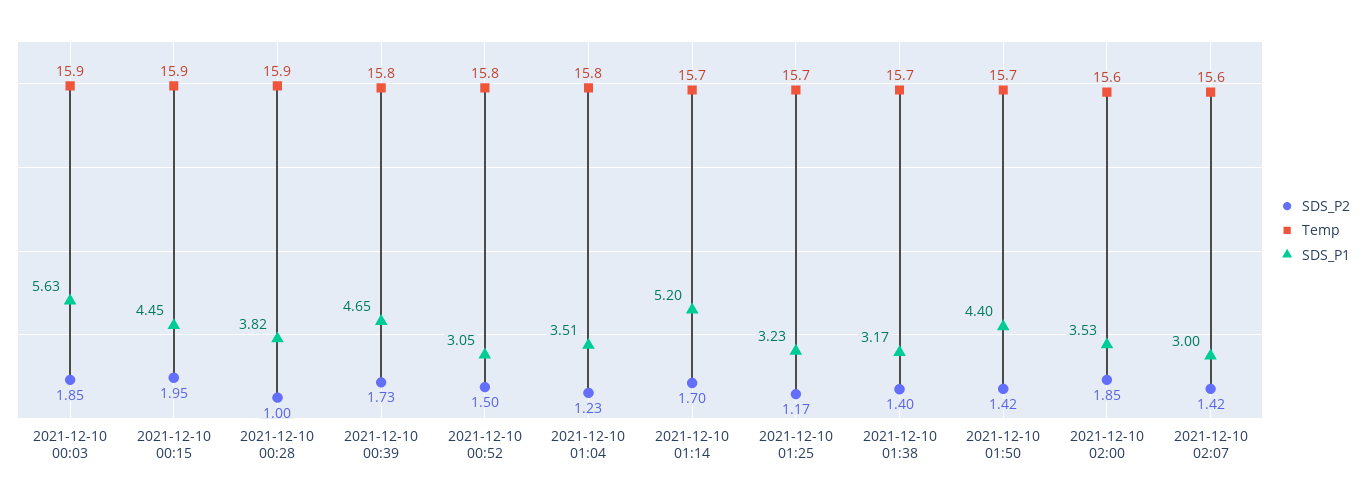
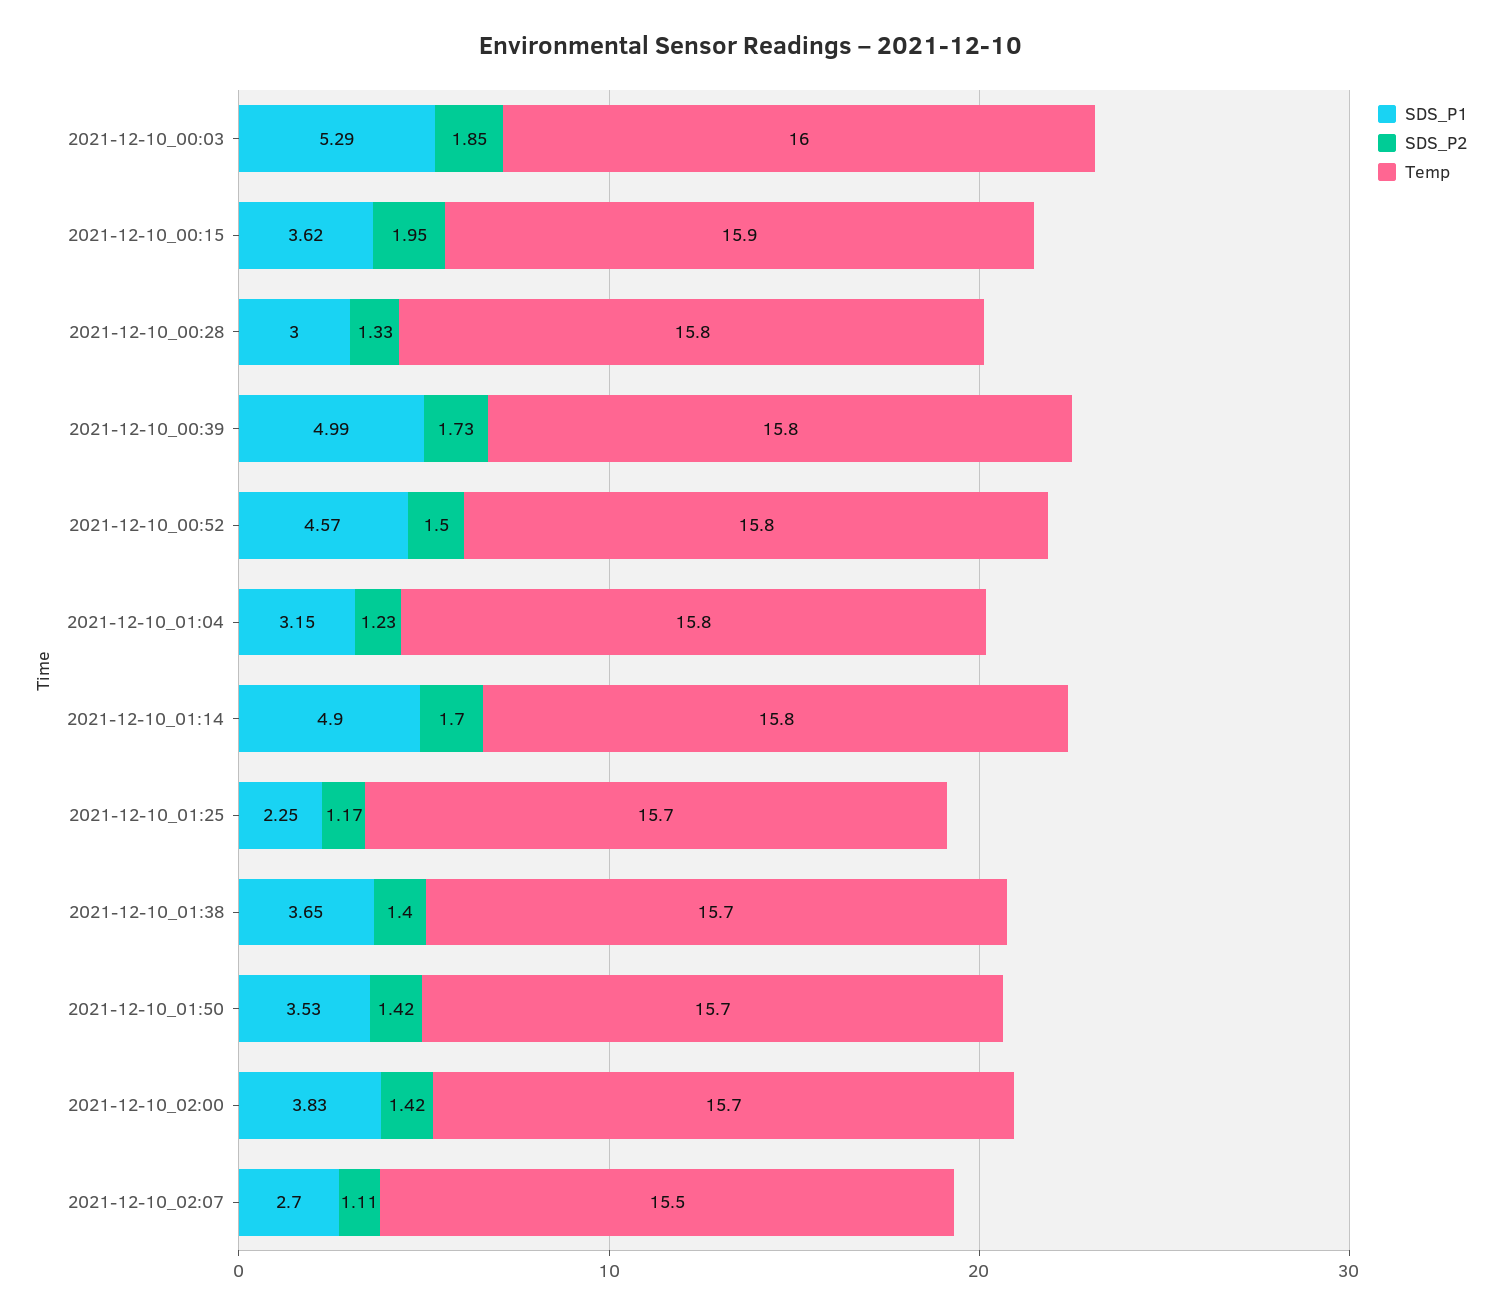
Temp, 2021-12-10 00:03: 15.9 -> 16
SDS_P1, 2021-12-10 00:03: 5.63 -> 5.29
SDS_P1, 2021-12-10 00:15: 4.45 -> 3.62
SDS_P2, 2021-12-10 00:28: 1 -> 1.33
Temp, 2021-12-10 00:28: 15.9 -> 15.8
SDS_P1, 2021-12-10 00:28: 3.82 -> 3
SDS_P1, 2021-12-10 00:39: 4.65 -> 4.99
SDS_P1, 2021-12-10 00:52: 3.05 -> 4.57
SDS_P1, 2021-12-10 01:04: 3.51 -> 3.15
Temp, 2021-12-10 01:14: 15.7 -> 15.8
SDS_P1, 2021-12-10 01:14: 5.2 -> 4.9
SDS_P1, 2021-12-10 01:25: 3.23 -> 2.25
SDS_P1, 2021-12-10 01:38: 3.17 -> 3.65
SDS_P1, 2021-12-10 01:50: 4.4 -> 3.53
SDS_P2, 2021-12-10 02:00: 1.85 -> 1.42
Temp, 2021-12-10 02:00: 15.6 -> 15.7
SDS_P1, 2021-12-10 02:00: 3.53 -> 3.83
SDS_P2, 2021-12-10 02:07: 1.42 -> 1.11
Temp, 2021-12-10 02:07: 15.6 -> 15.5
SDS_P1, 2021-12-10 02:07: 3 -> 2.7

